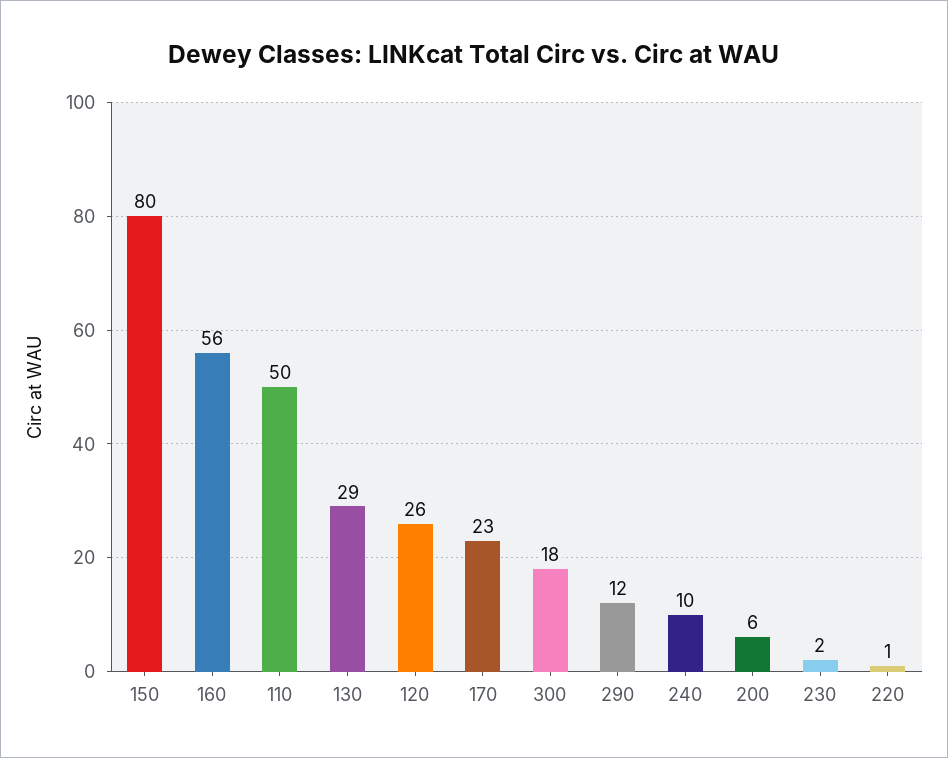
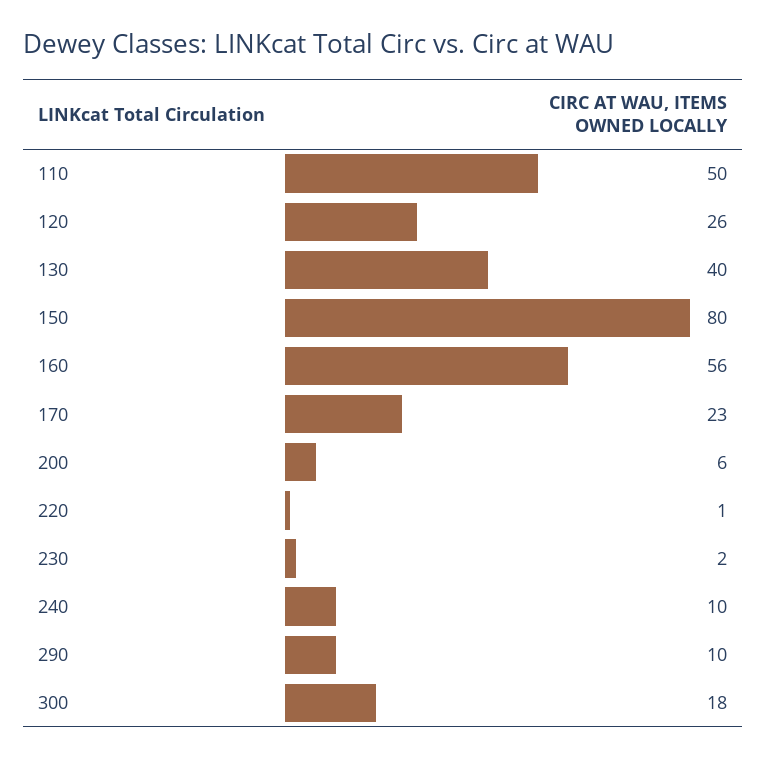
130: 29 -> 40
290: 12 -> 10

